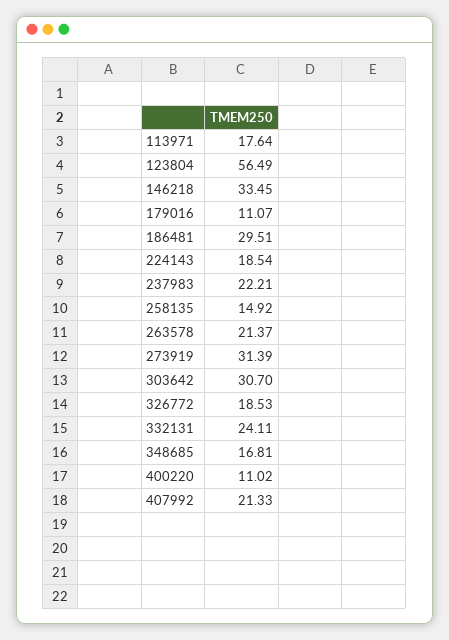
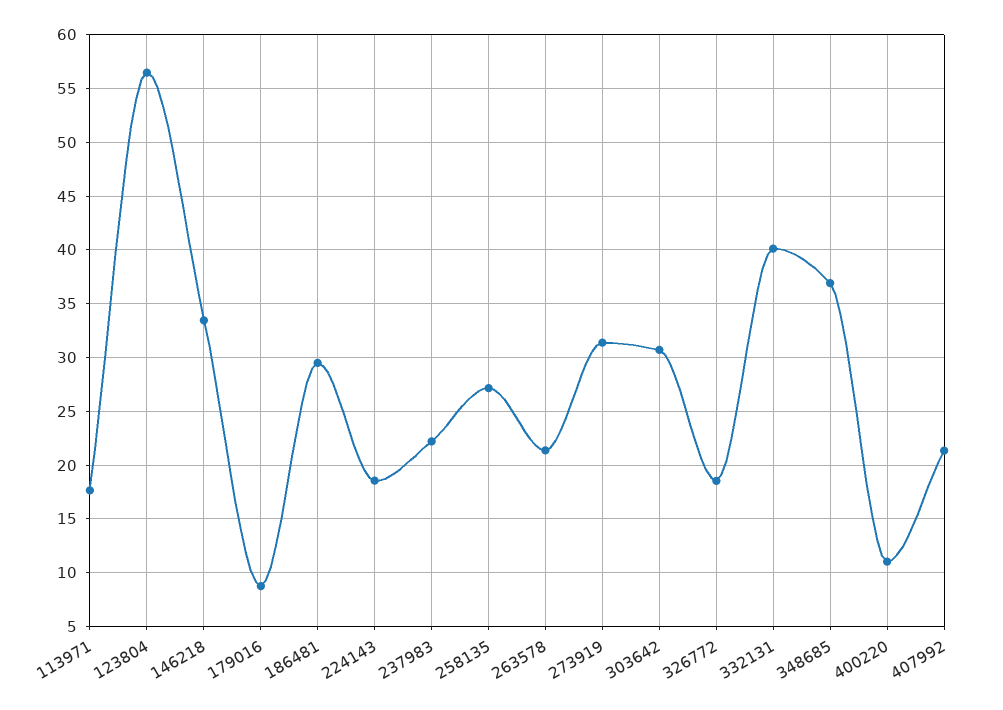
179016: 11.07 -> 9
258135: 14.92 -> 27
332131: 24.11 -> 40
348685: 16.81 -> 37

